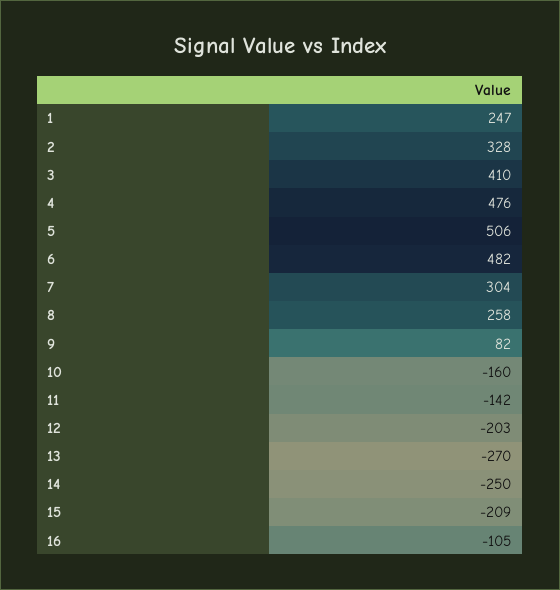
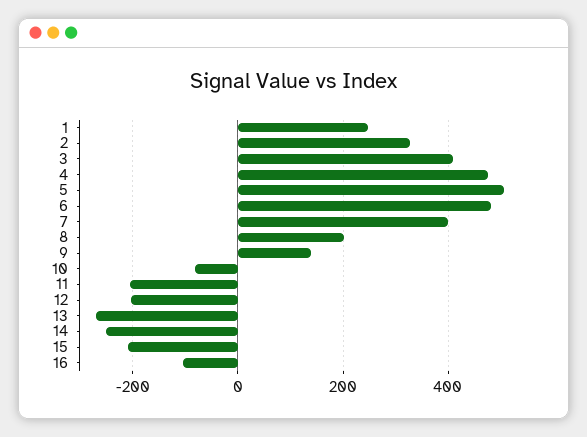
7: 304 -> 400
8: 258 -> 200
9: 82 -> 140
10: -160 -> -80
11: -142 -> -200

